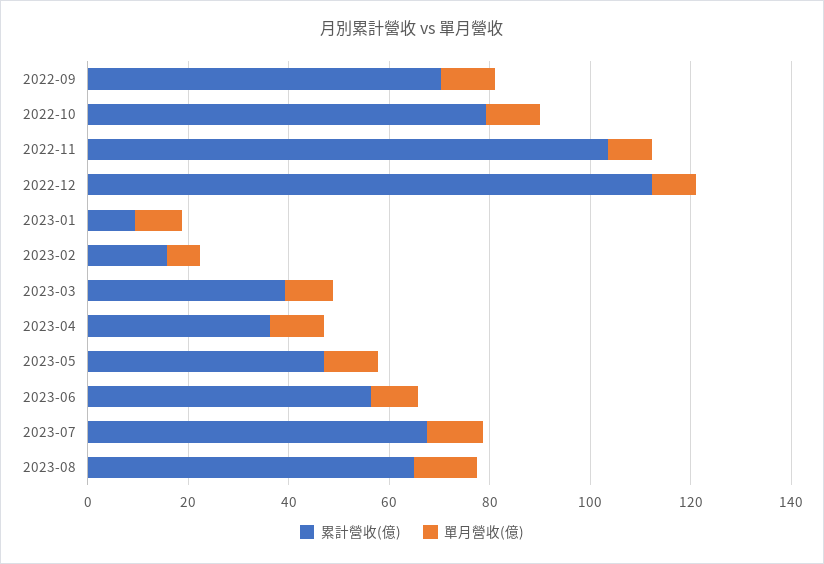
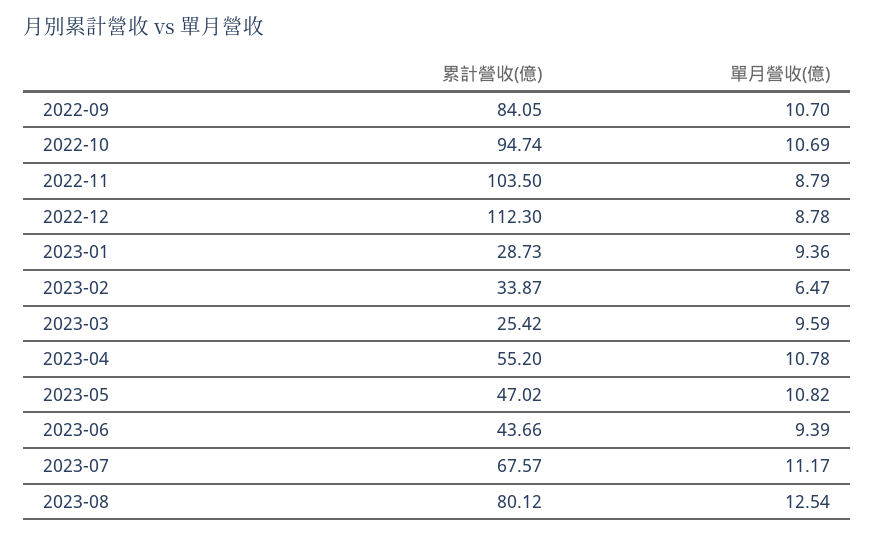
累計營收(億), 2022-09: 70 -> 84.05
累計營收(億), 2022-10: 80 -> 94.74
累計營收(億), 2023-01: 10 -> 28.73
累計營收(億), 2023-02: 15 -> 33.87
累計營收(億), 2023-03: 40 -> 25.42
累計營收(億), 2023-04: 35 -> 55.2
累計營收(億), 2023-06: 55 -> 43.66
累計營收(億), 2023-08: 65 -> 80.12

